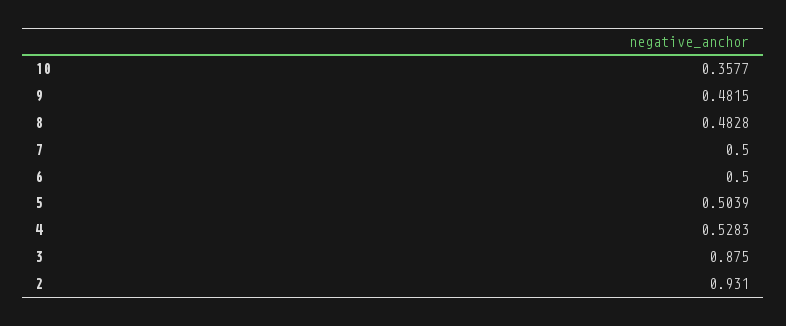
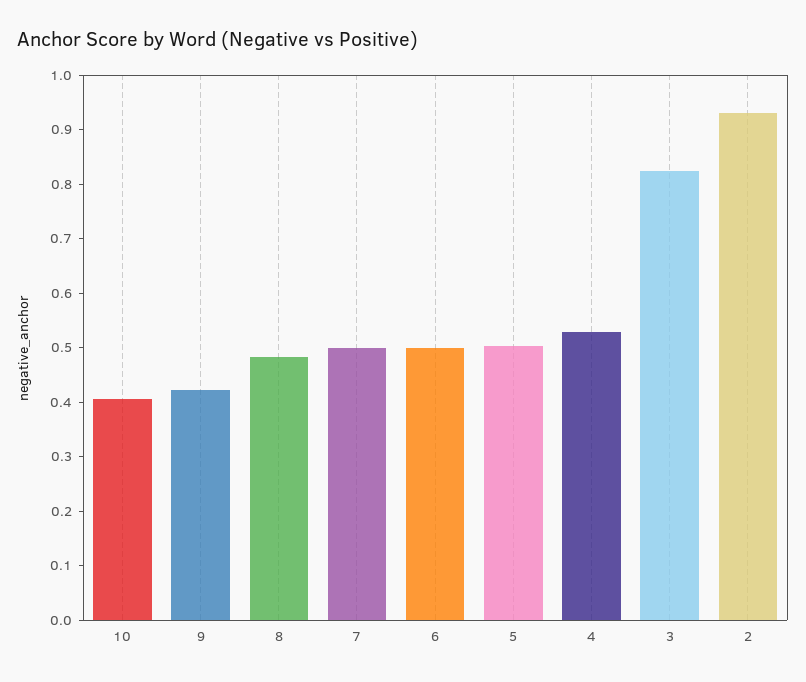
10: 0.3577 -> 0.4
9: 0.4815 -> 0.42
3: 0.875 -> 0.82

